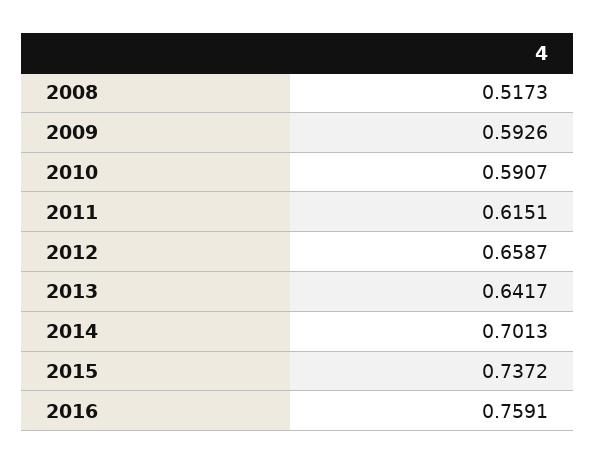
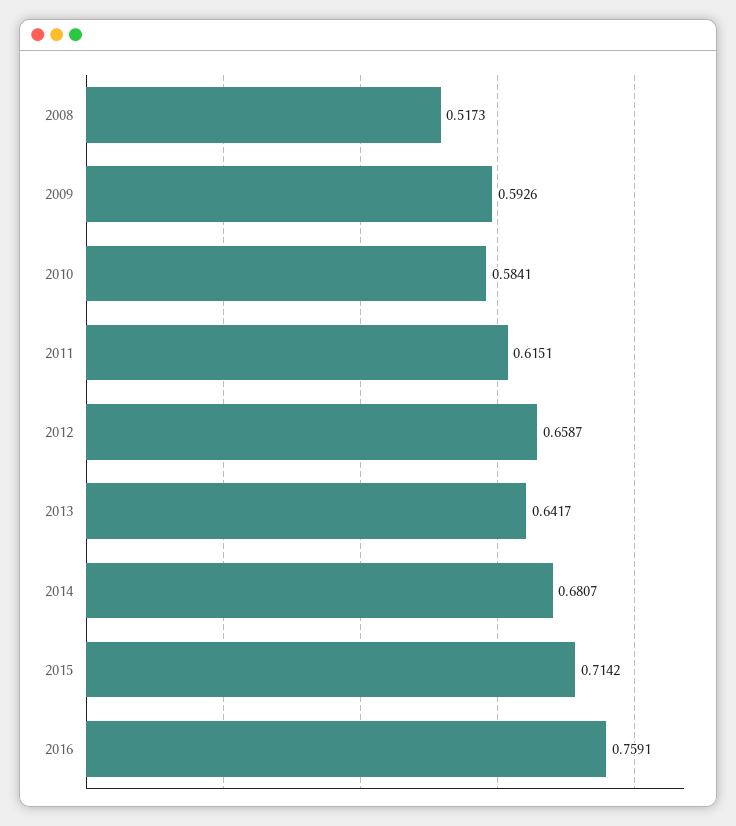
2010: 0.5907 -> 0.5841
2014: 0.7013 -> 0.6807
2015: 0.7372 -> 0.7142

